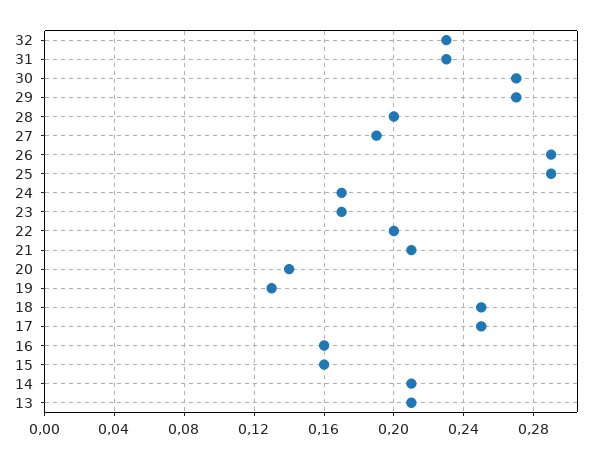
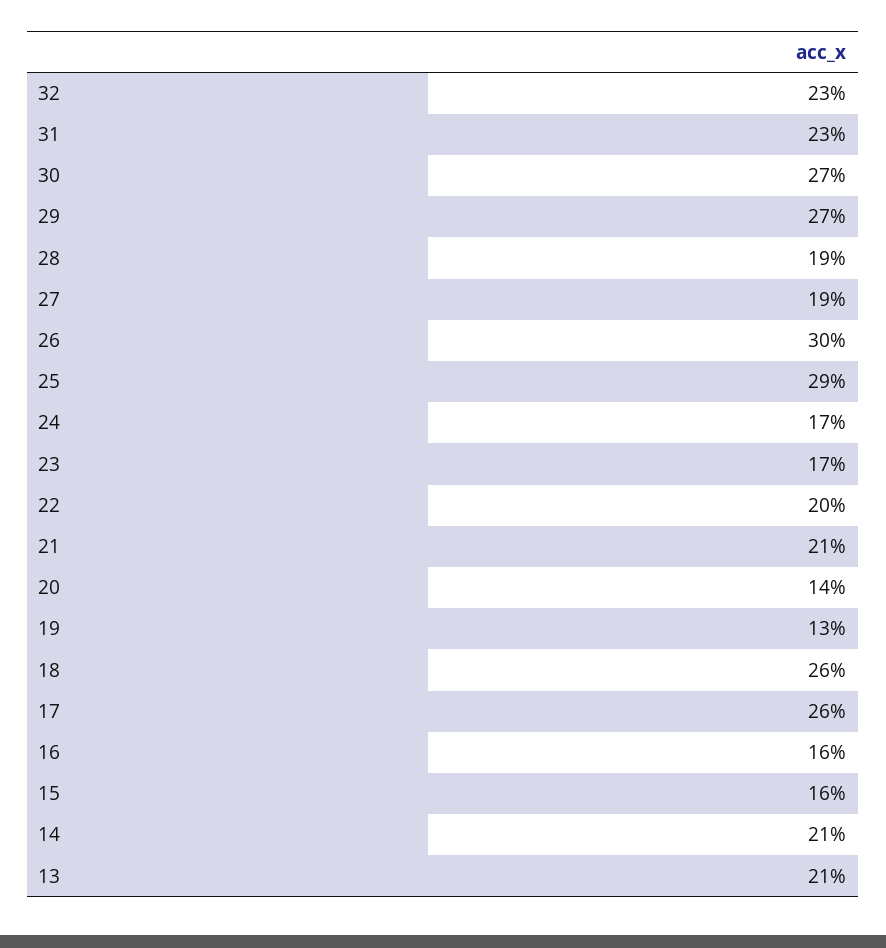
28: 0.2 -> 0.19
26: 0.29 -> 0.3
18: 0.25 -> 0.26
17: 0.25 -> 0.26

